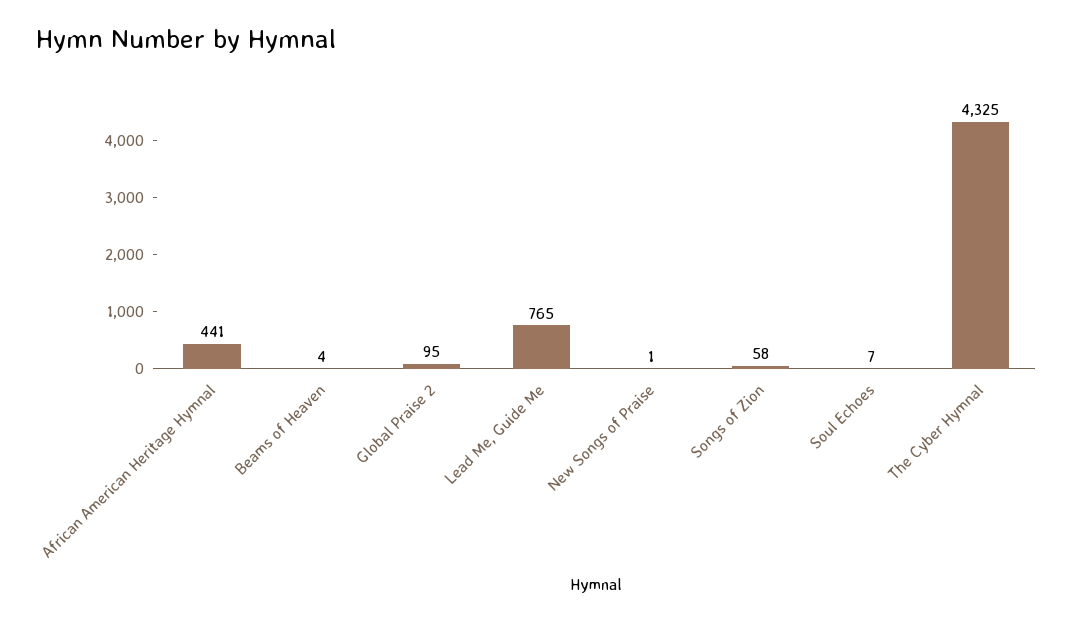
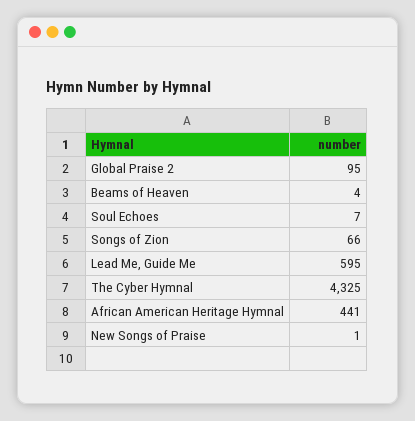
Lead Me, Guide Me: 765 -> 595
Songs of Zion: 58 -> 66

